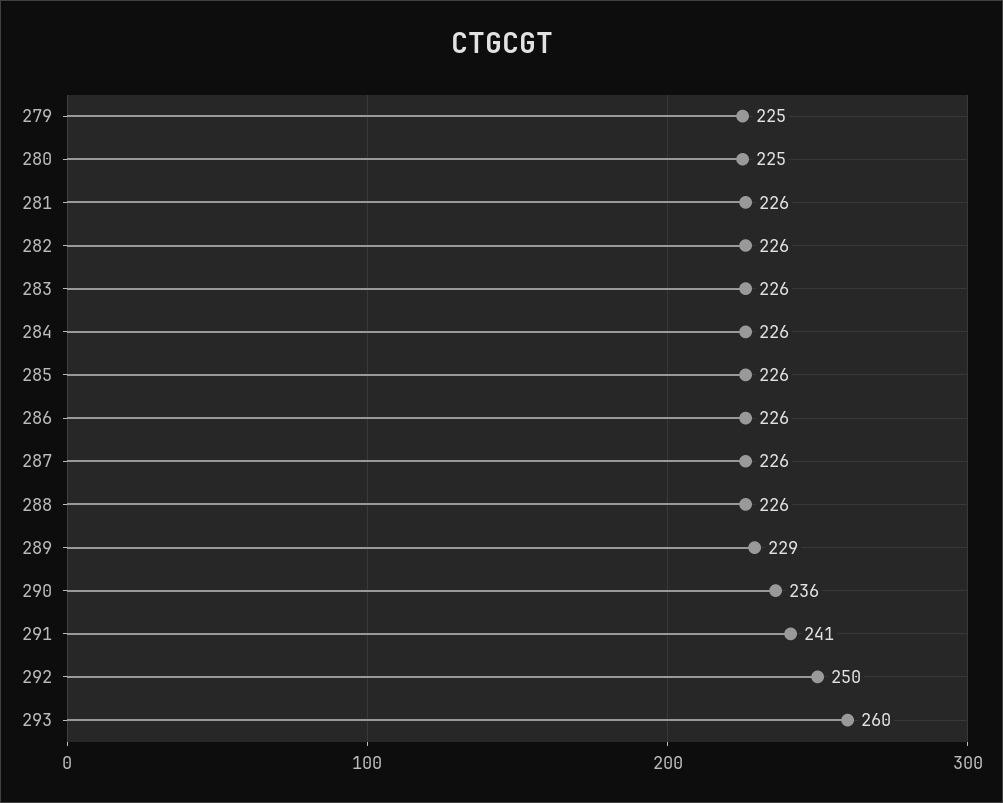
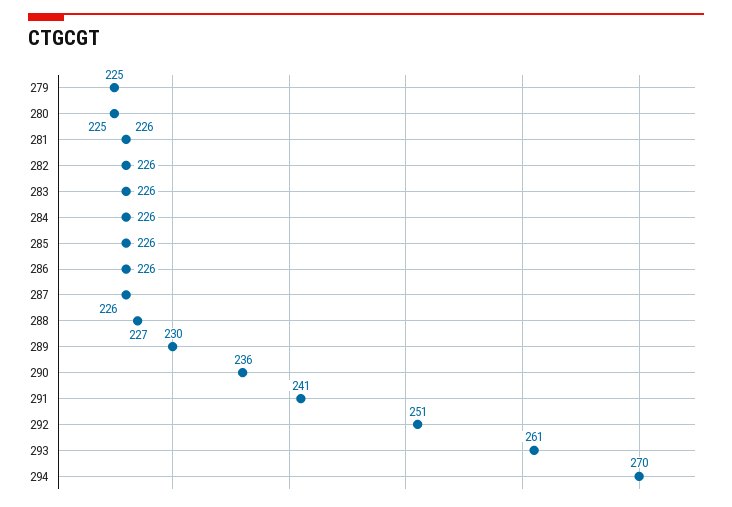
288: 226 -> 227
289: 229 -> 230
292: 250 -> 251
293: 260 -> 261
294: none -> 270

